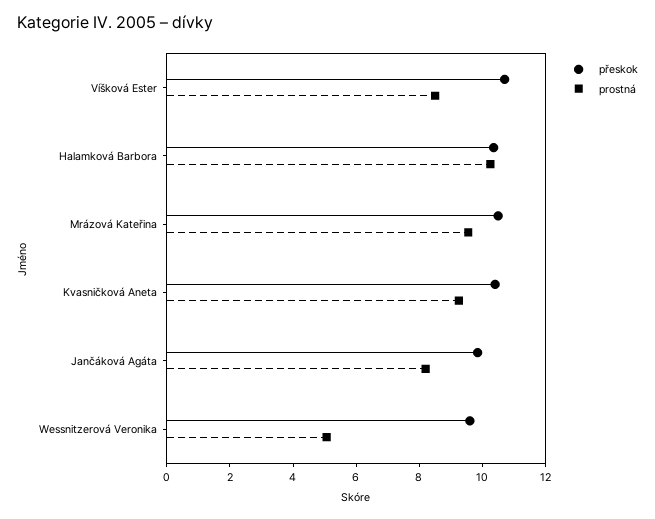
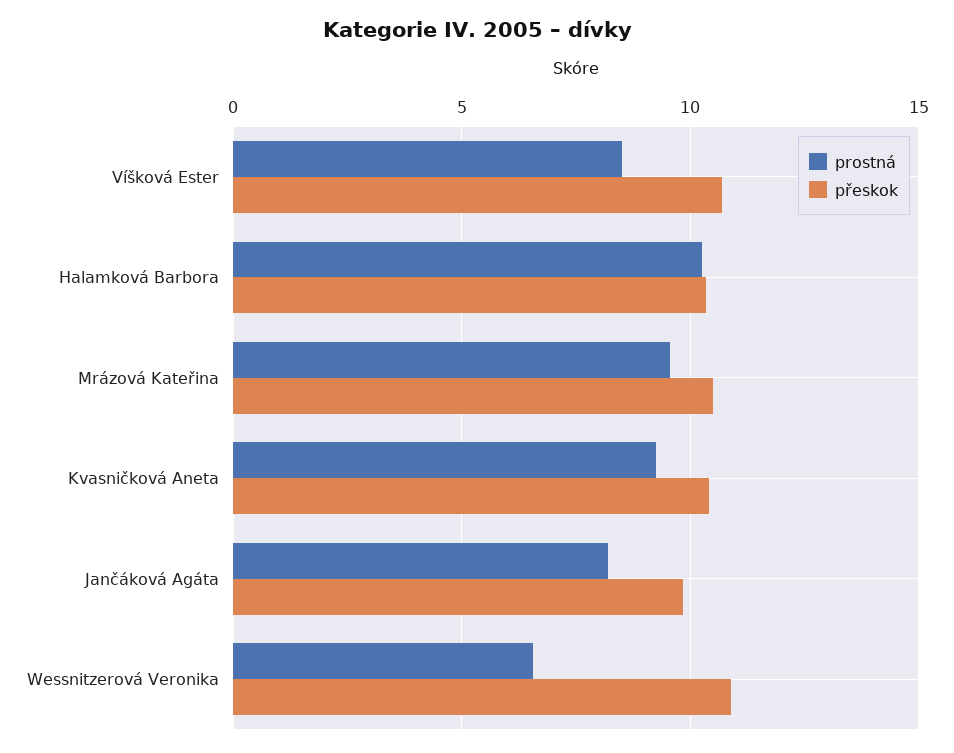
přeskok, Wessnitzerová Veronika: 9.5 -> 11
prostná, Wessnitzerová Veronika: 5 -> 6.5

